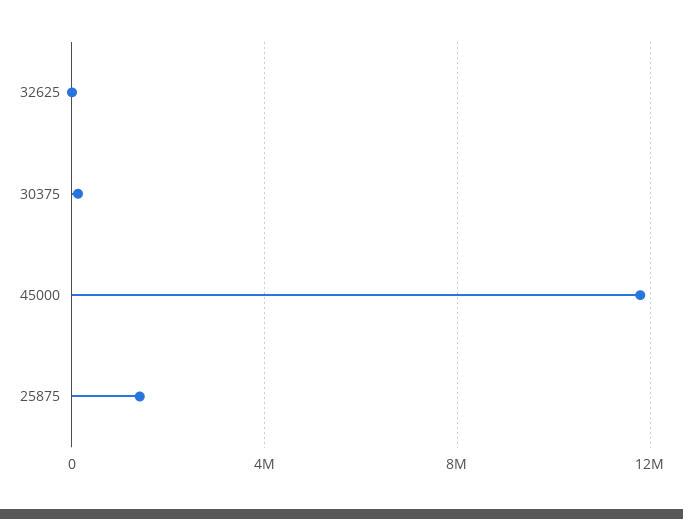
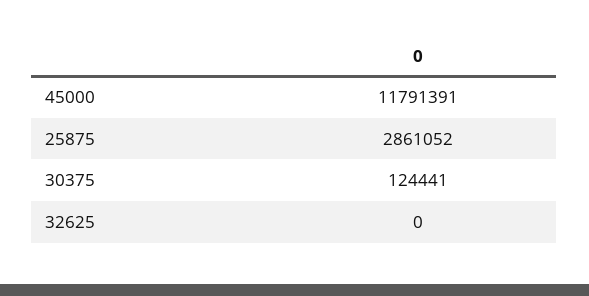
25875: 1500000 -> 2861052

